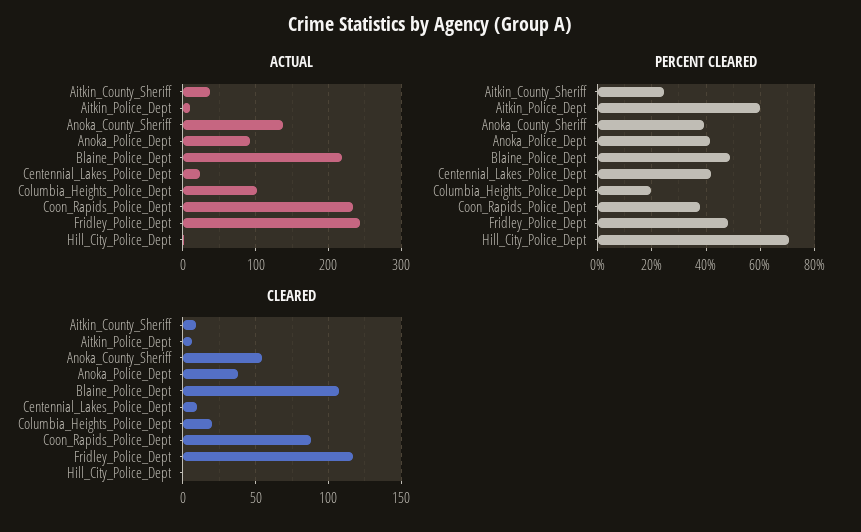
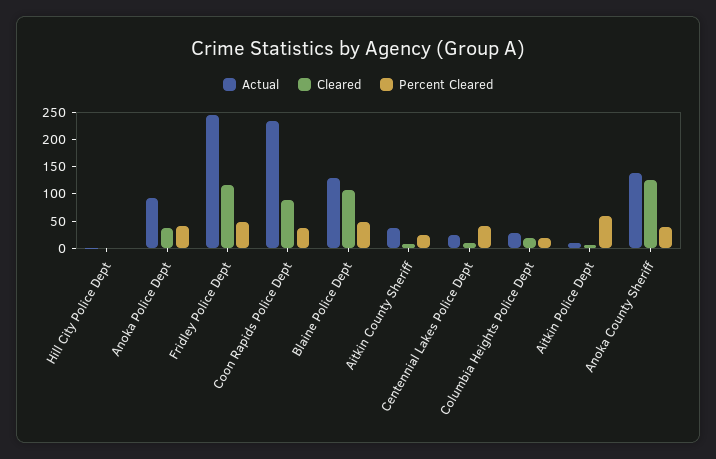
ACTUAL, Blaine_Police_Dept: 220 -> 125
ACTUAL, Columbia_Heights_Police_Dept: 100 -> 25
PERCENT CLEARED, Hill_City_Police_Dept: 70 -> 0
CLEARED, Anoka_County_Sheriff: 55 -> 125

